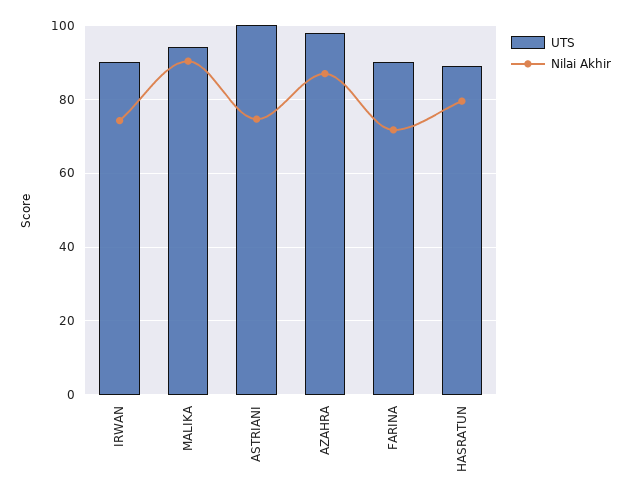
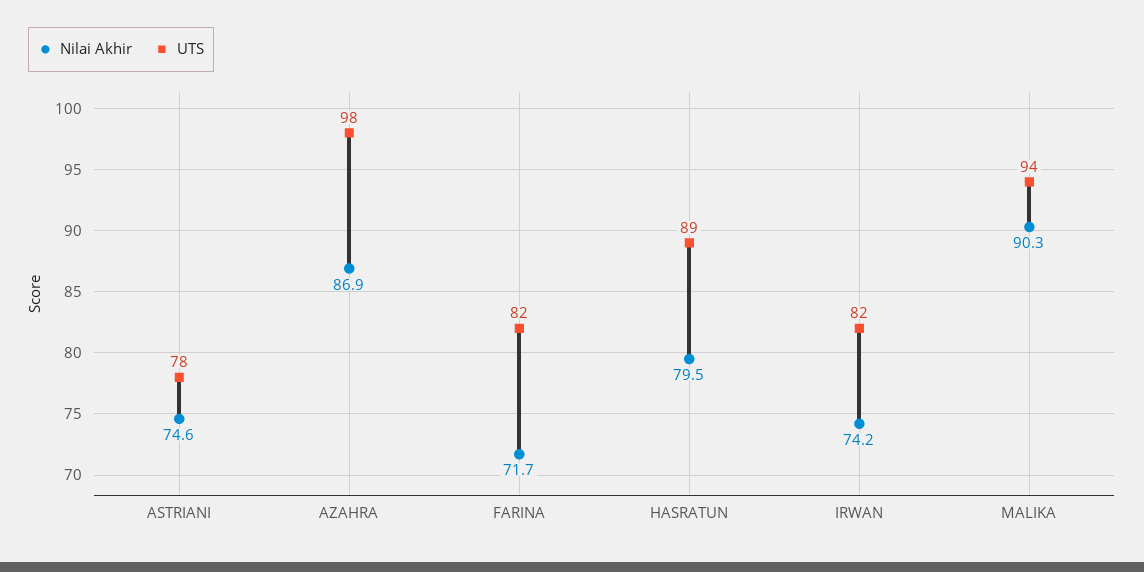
UTS, IRWAN: 90 -> 82
UTS, ASTRIANI: 100 -> 78
UTS, FARINA: 90 -> 82

